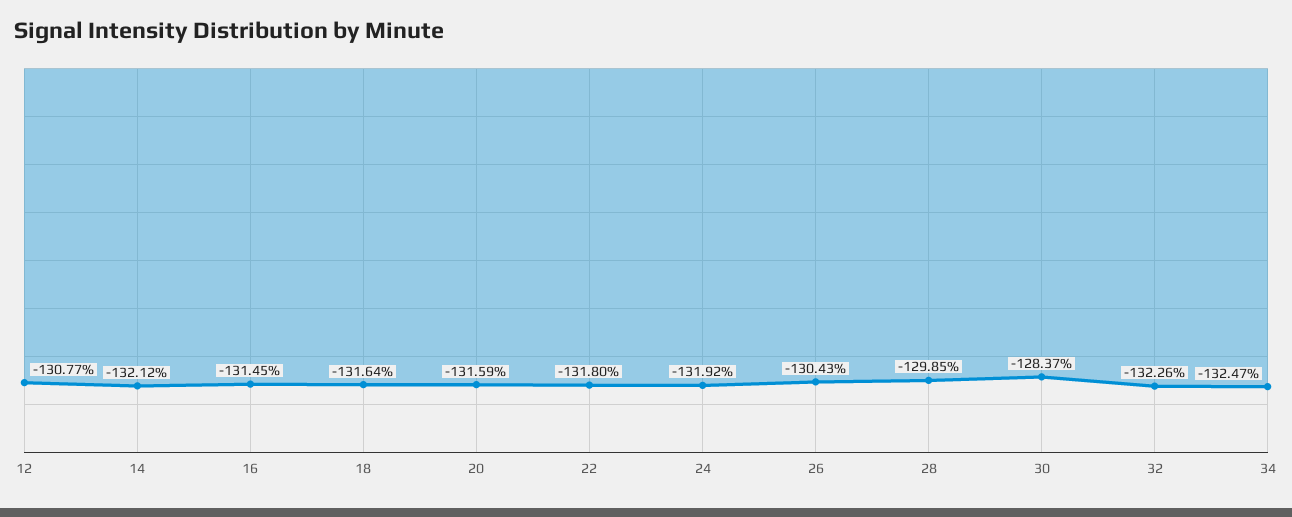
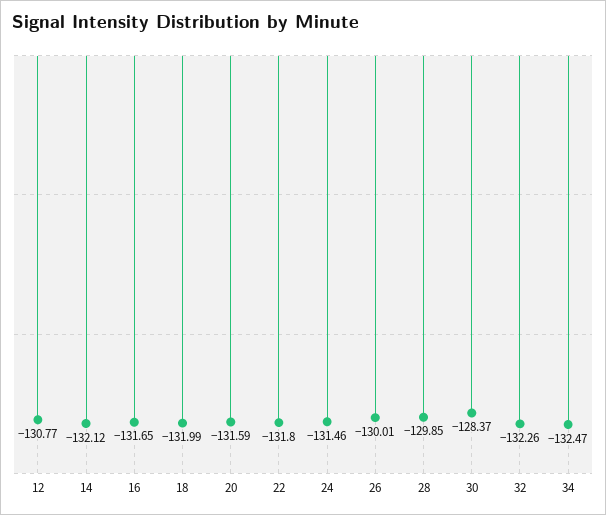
16: -131.45 -> -131.65
18: -131.64 -> -131.99
24: -131.92 -> -131.46
26: -130.43 -> -130.01

